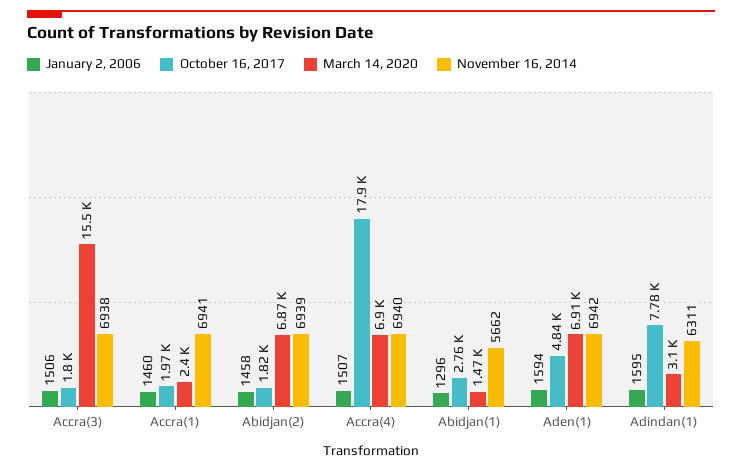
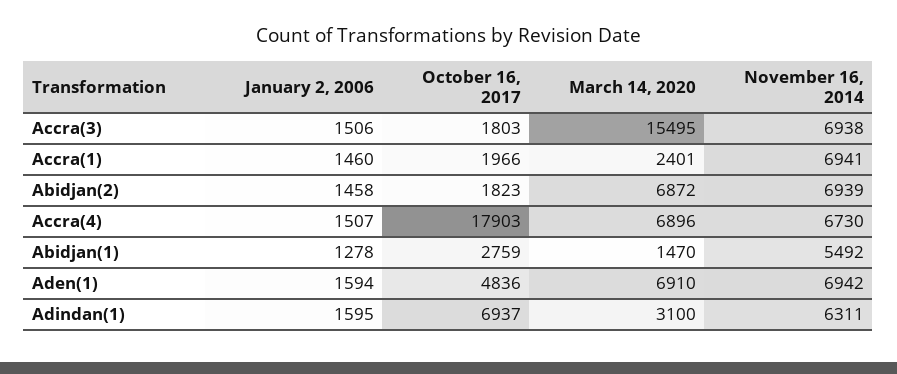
November 16, 2014, Accra(4): 6940 -> 6730
January 2, 2006, Abidjan(1): 1296 -> 1278
November 16, 2014, Abidjan(1): 5662 -> 5492
October 16, 2017, Adindan(1): 7780 -> 6937

